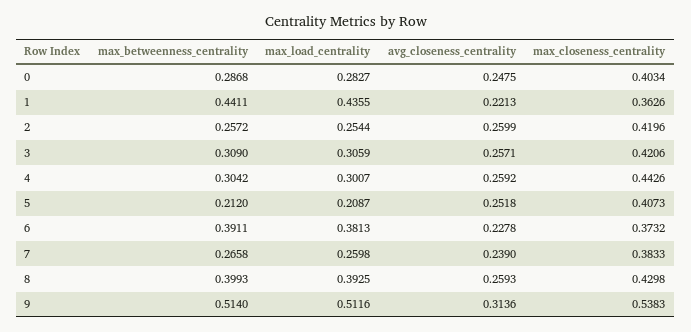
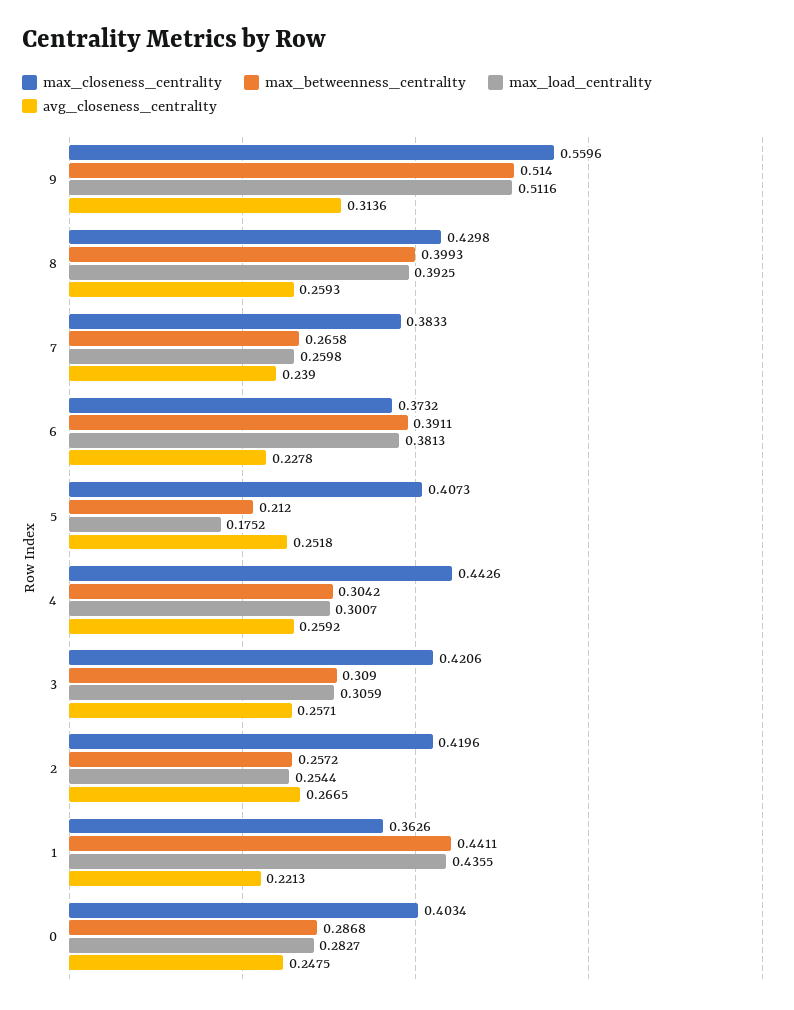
avg_closeness_centrality, 2: 0.2599 -> 0.2665
max_load_centrality, 5: 0.2087 -> 0.1752
max_closeness_centrality, 9: 0.5383 -> 0.5596

